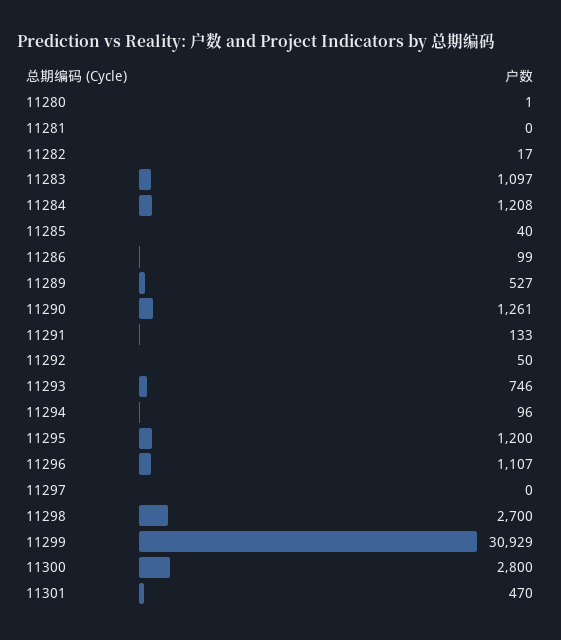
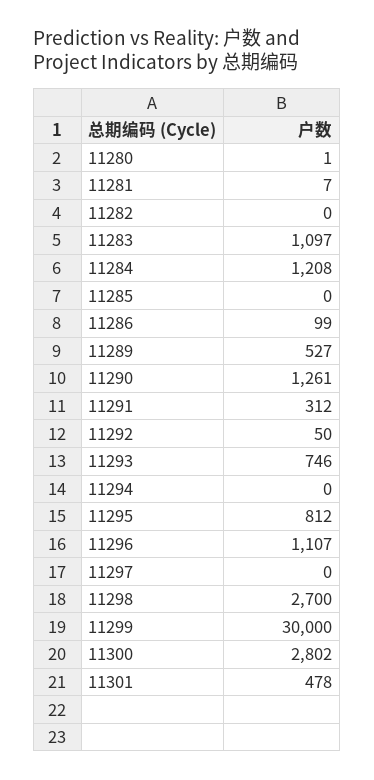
11281: 0 -> 7
11282: 17 -> 0
11285: 40 -> 0
11291: 133 -> 312
11294: 96 -> 0
11295: 1200 -> 812
11299: 30929 -> 30000
11300: 2800 -> 2802
11301: 470 -> 478

